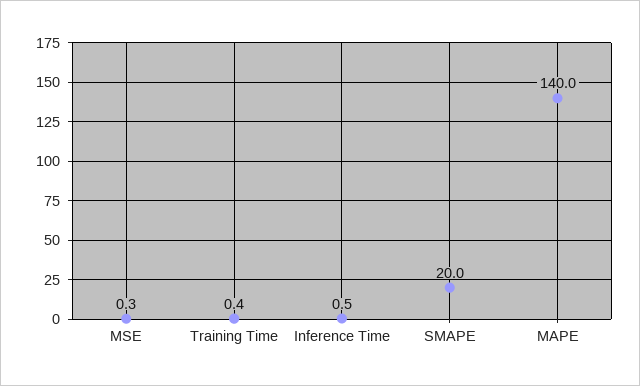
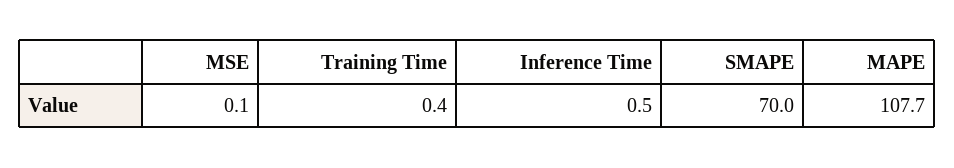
MSE: 0.3 -> 0.1
SMAPE: 20 -> 70
MAPE: 140 -> 107.7

